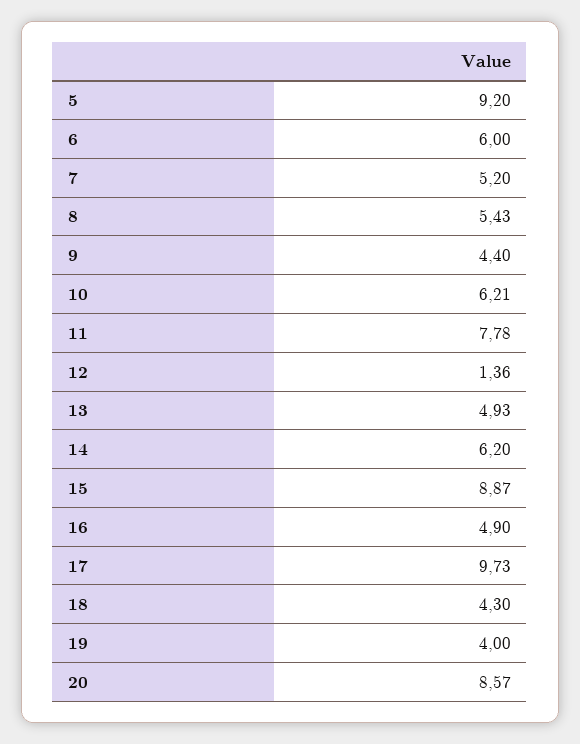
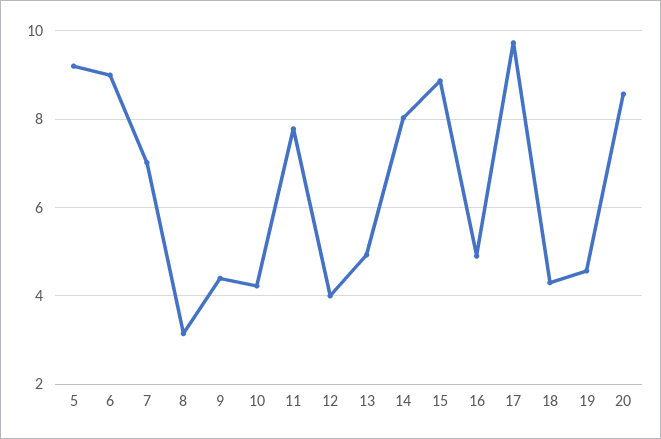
6: 6 -> 9
7: 5.2 -> 7
8: 5.43 -> 3.2
10: 6.21 -> 4.2
12: 1.36 -> 4
14: 6.2 -> 8
19: 4 -> 4.6

